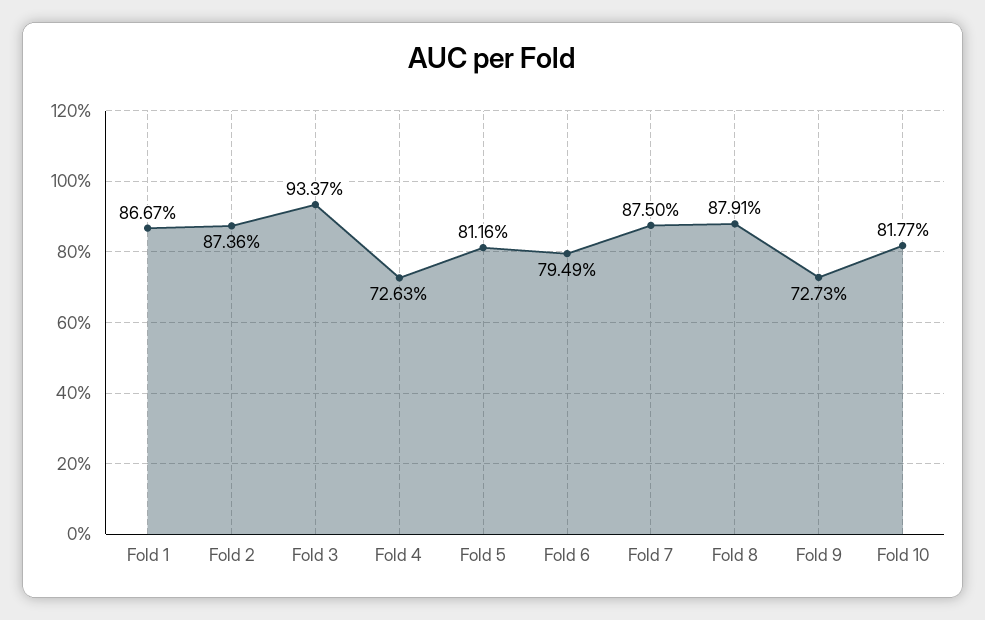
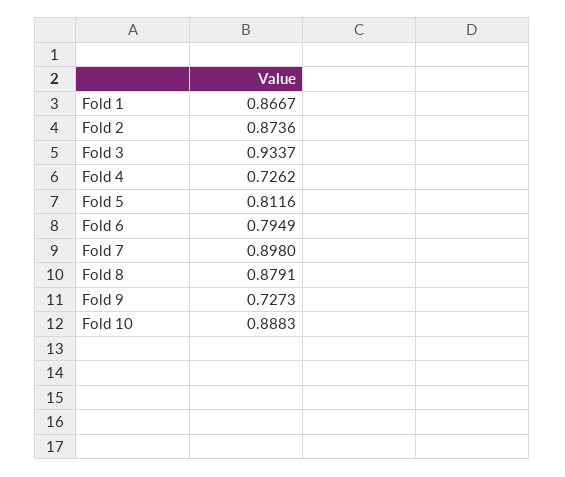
Fold 4: 0.7263 -> 0.7262
Fold 7: 0.875 -> 0.898
Fold 10: 0.8177 -> 0.8883

